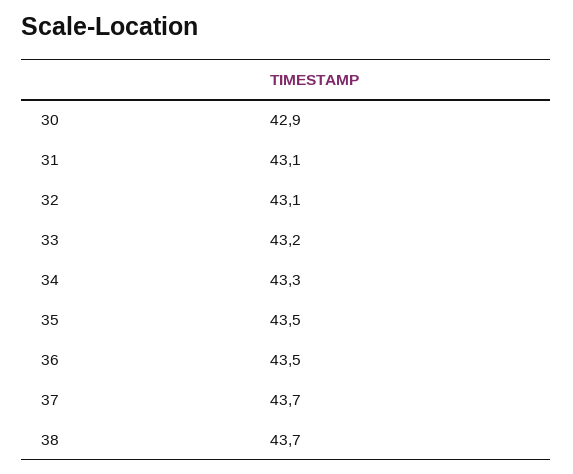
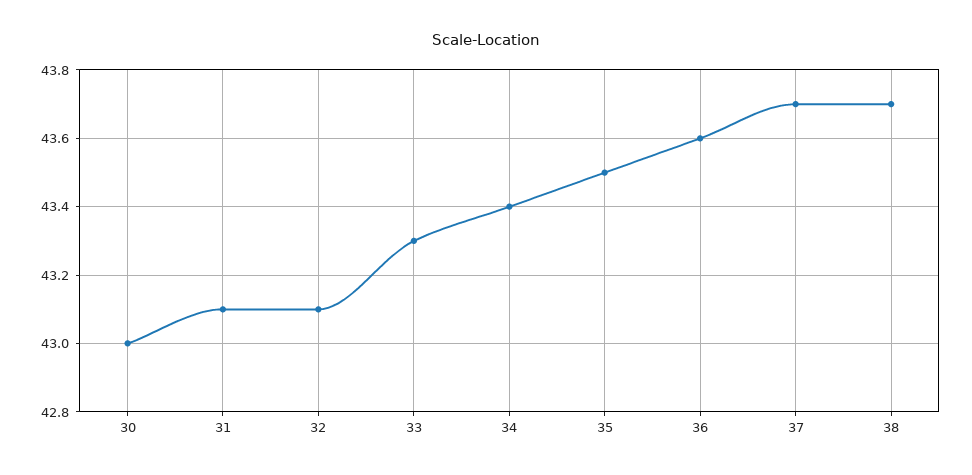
30: 42.9 -> 43
33: 43.2 -> 43.3
34: 43.3 -> 43.4
36: 43.5 -> 43.6

